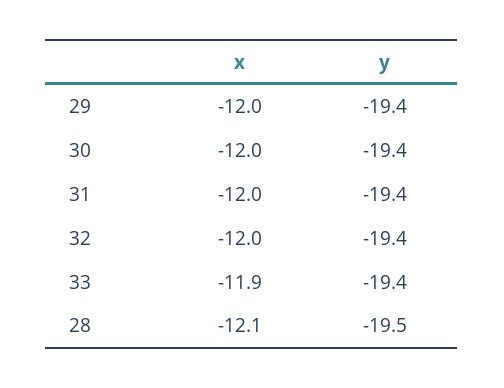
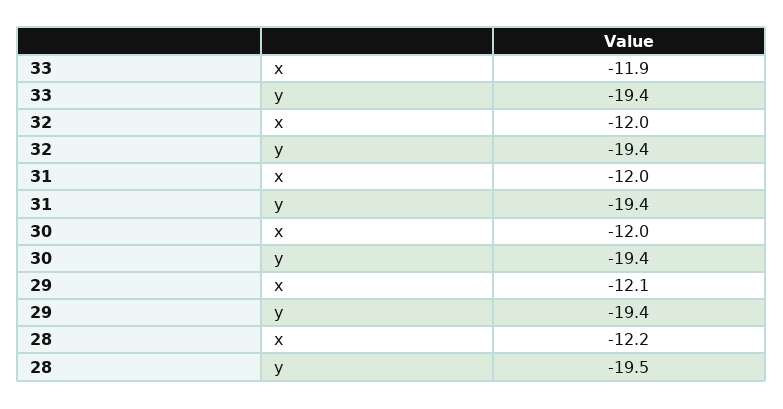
x, 29: -12 -> -12.1
x, 28: -12.1 -> -12.2

